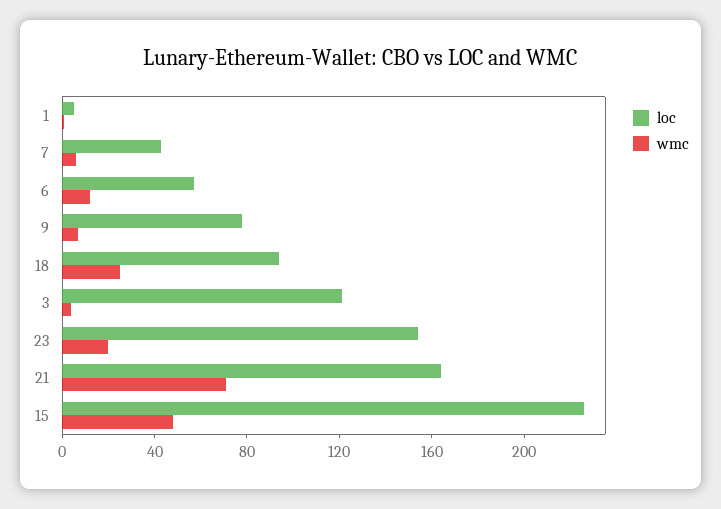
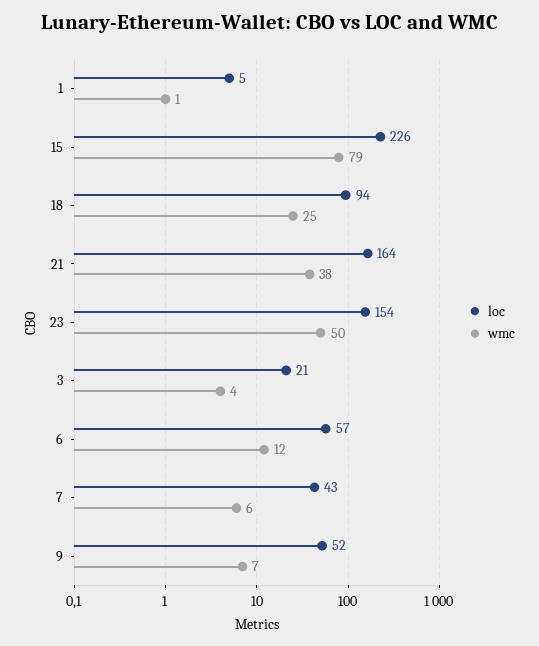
loc, 9: 80 -> 52
loc, 3: 120 -> 21
wmc, 23: 20 -> 50
wmc, 21: 70 -> 38
wmc, 15: 50 -> 79

